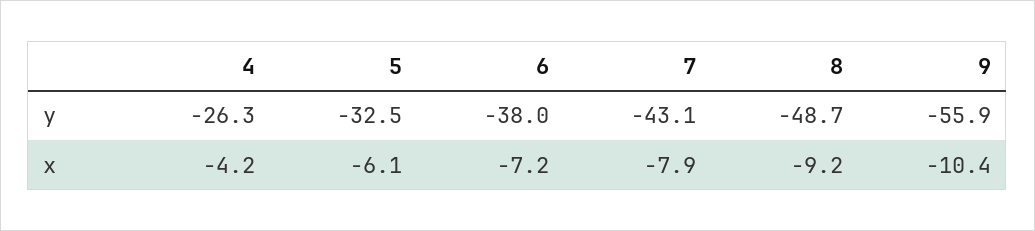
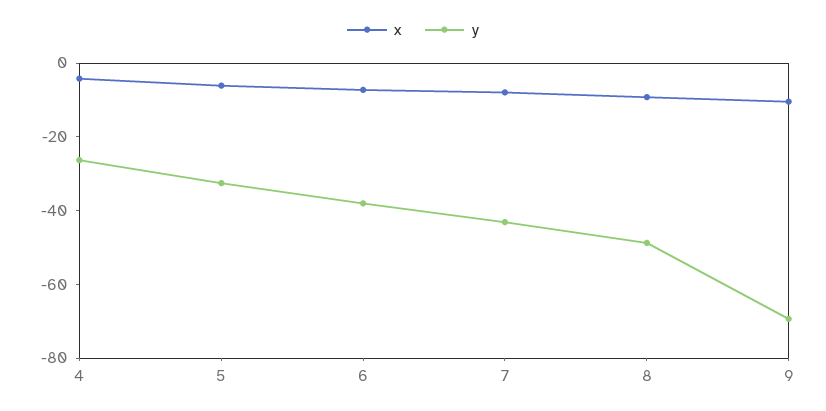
y, 9: -55.9 -> -70

